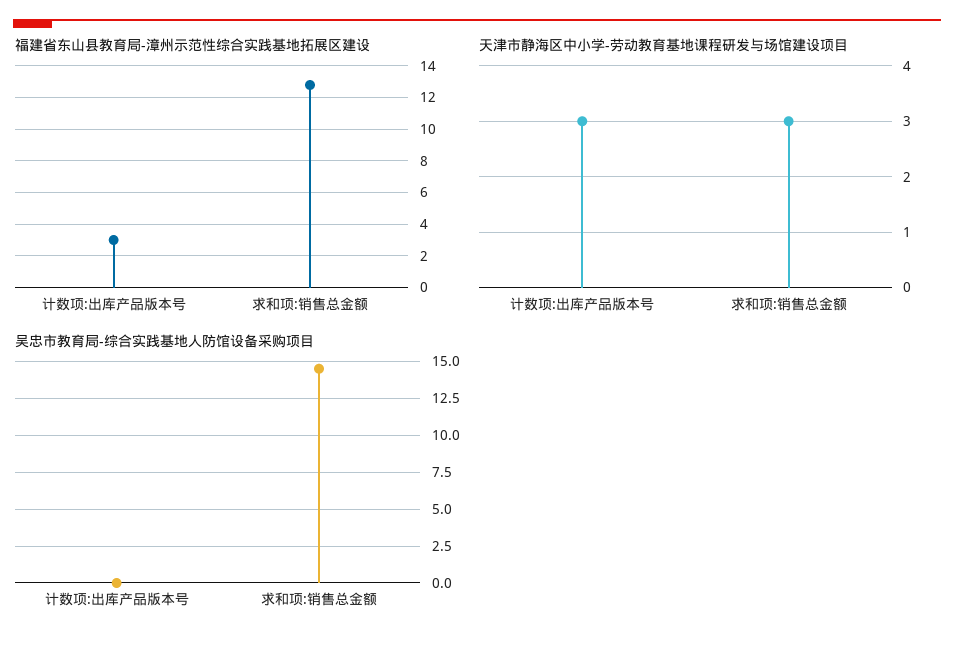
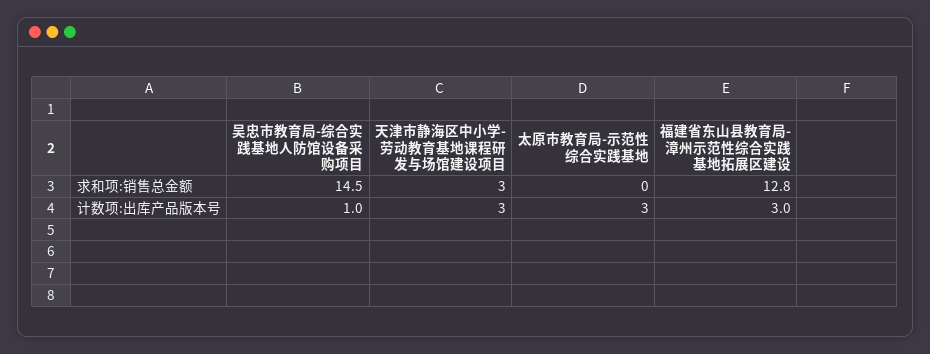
吴忠市教育局-综合实践基地人防馆设备采购项目, 计数项:出库产品版本号: 0 -> 1
太原市教育局-示范性综合实践基地, 求和项:销售总金额: none -> 0
太原市教育局-示范性综合实践基地, 计数项:出库产品版本号: none -> 3

